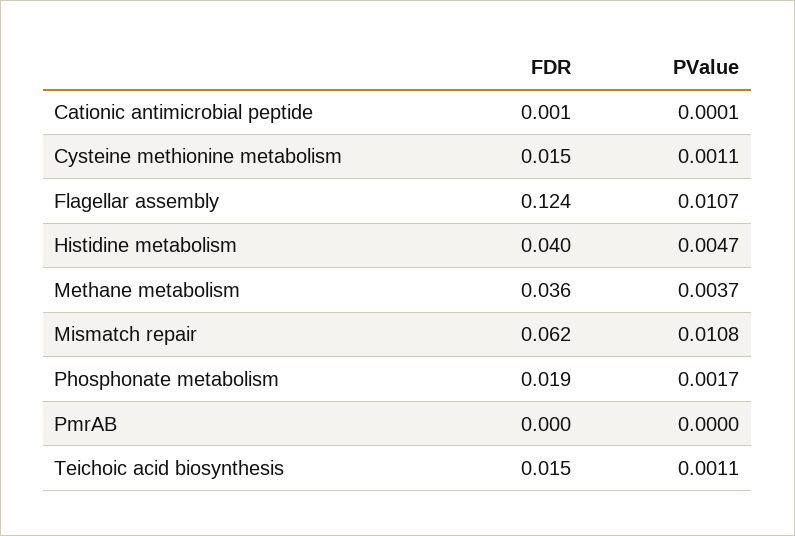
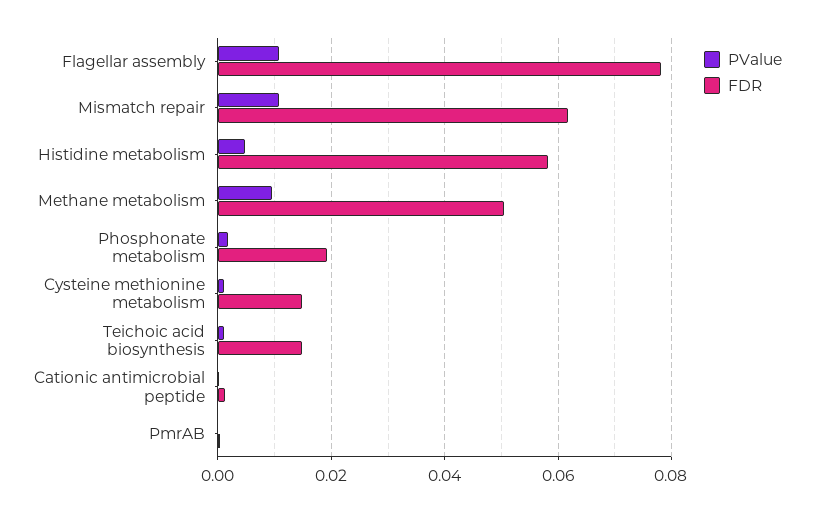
FDR, Flagellar assembly: 0.124 -> 0.078
FDR, Histidine metabolism: 0.04 -> 0.058
FDR, Methane metabolism: 0.036 -> 0.05
PValue, Methane metabolism: 0.0037 -> 0.01

